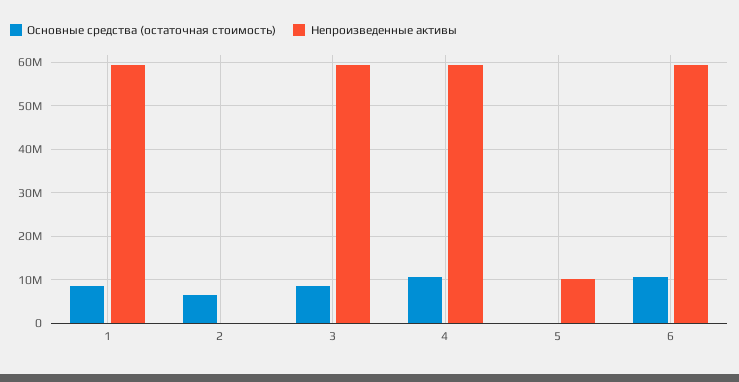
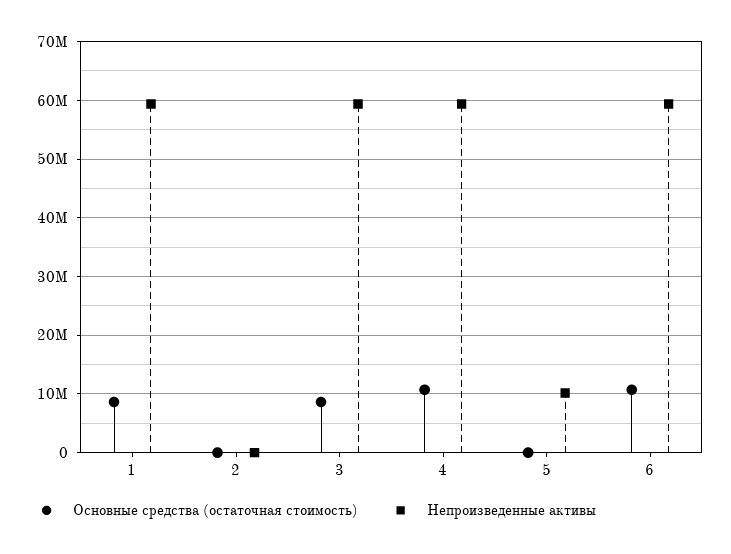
Основные средства (остаточная стоимость), 2: 6000000 -> 0

